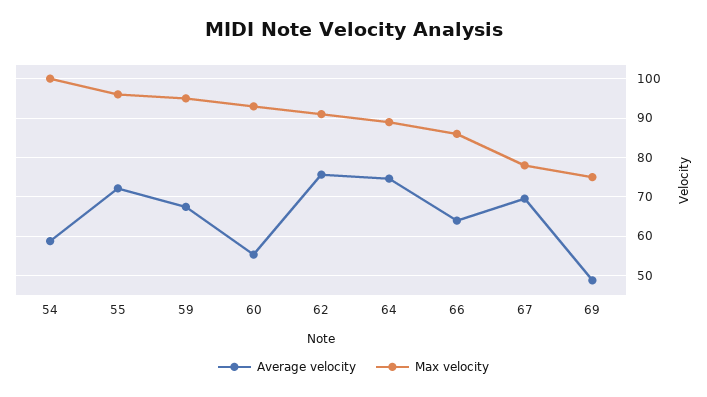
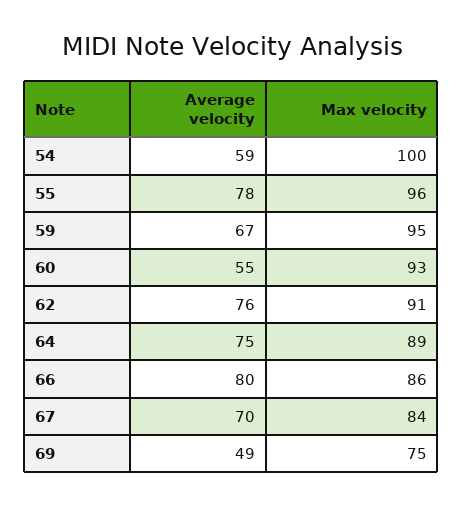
Average velocity, 55: 72 -> 78
Average velocity, 66: 64 -> 80
Max velocity, 67: 78 -> 84

